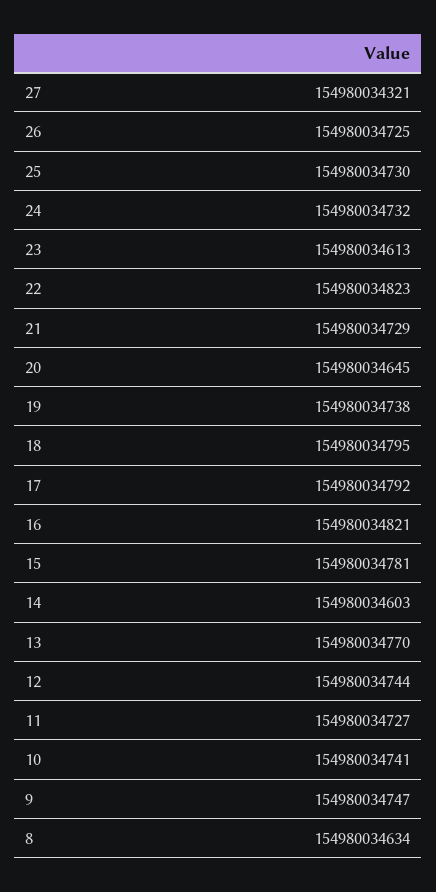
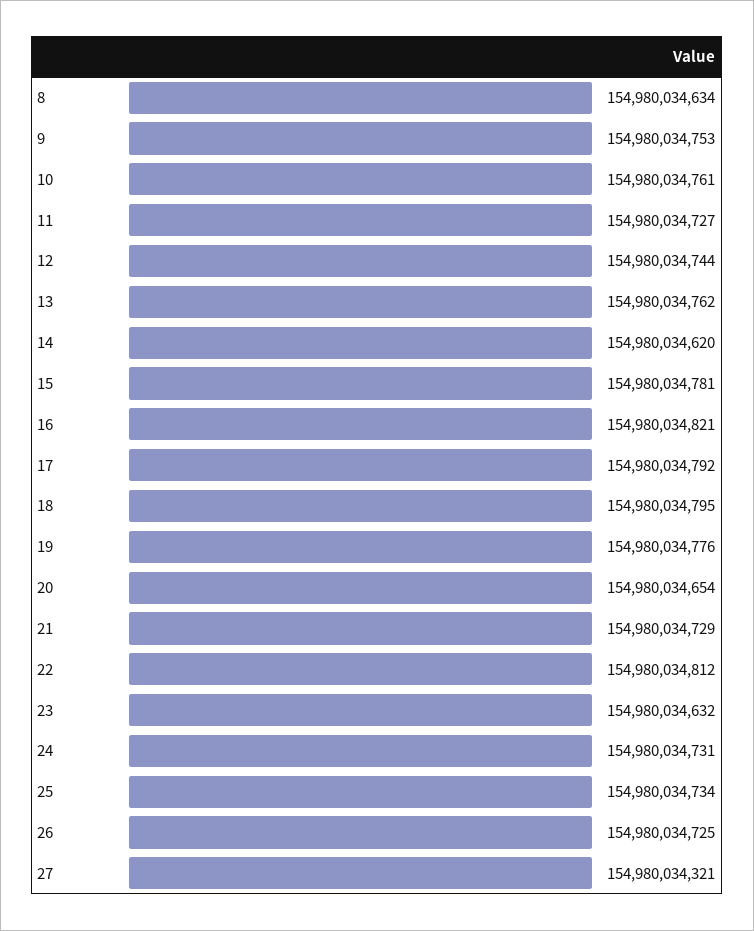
25: 154980034730 -> 154980034734
24: 154980034732 -> 154980034731
23: 154980034613 -> 154980034632
22: 154980034823 -> 154980034812
20: 154980034645 -> 154980034654
19: 154980034738 -> 154980034776
14: 154980034603 -> 154980034620
13: 154980034770 -> 154980034762
10: 154980034741 -> 154980034761
9: 154980034747 -> 154980034753

